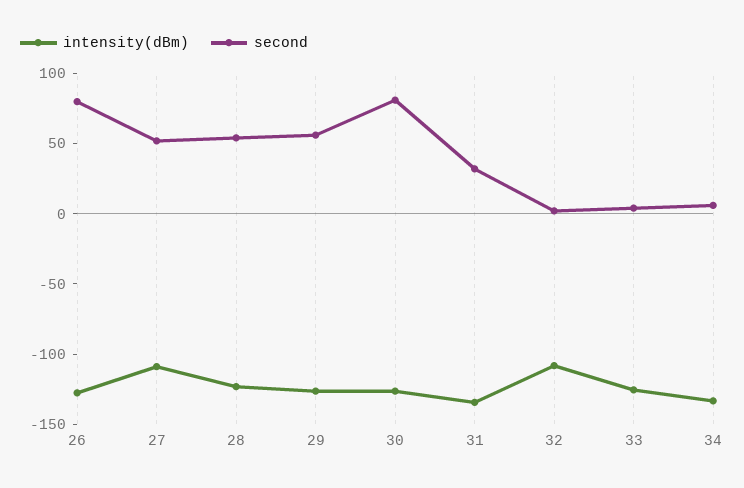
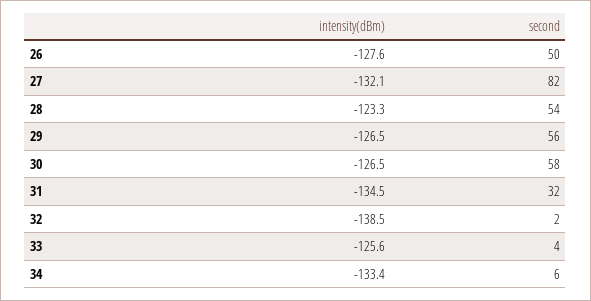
second, 26: 80 -> 50
intensity(dBm), 27: -110 -> -132.1
second, 27: 50 -> 82
second, 30: 80 -> 58
intensity(dBm), 32: -110 -> -138.5

